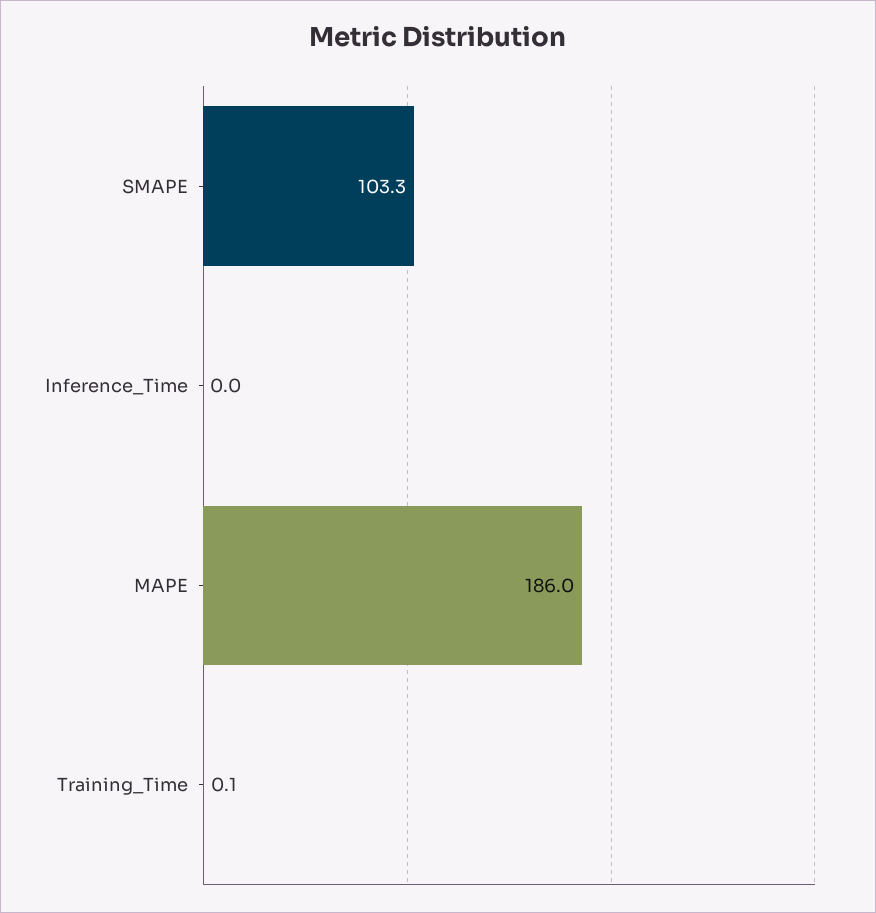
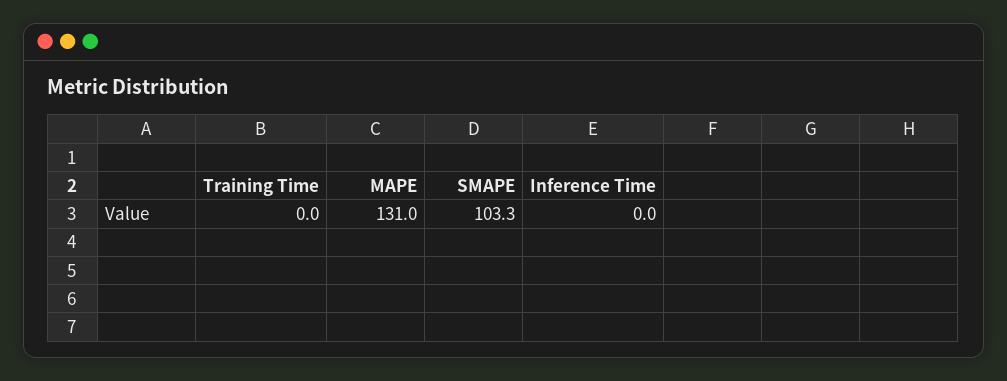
MAPE: 186 -> 131
Training_Time: 0.1 -> 0

